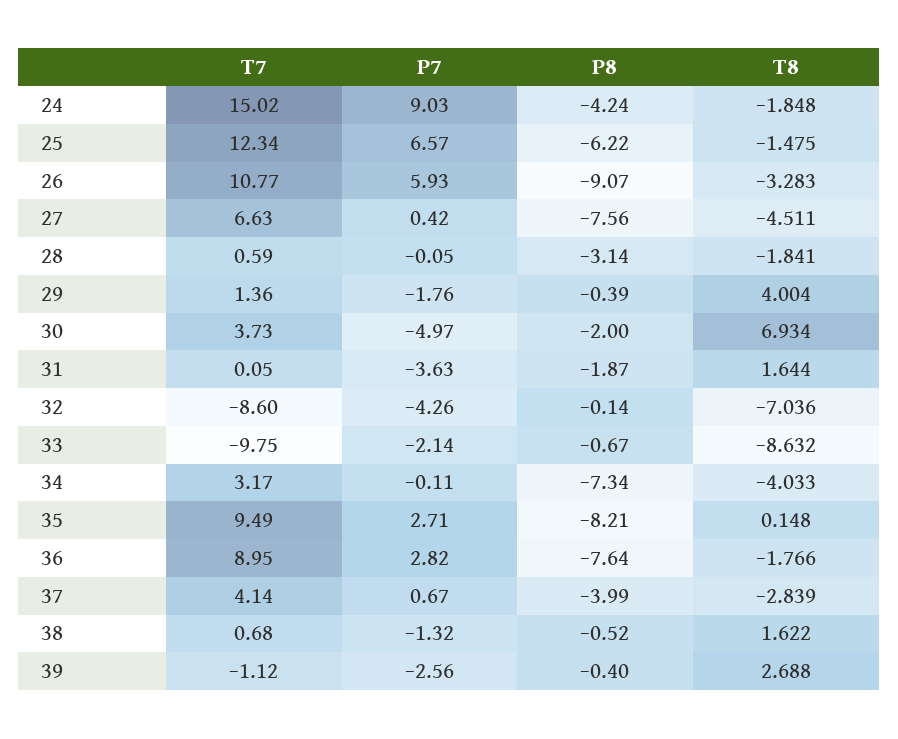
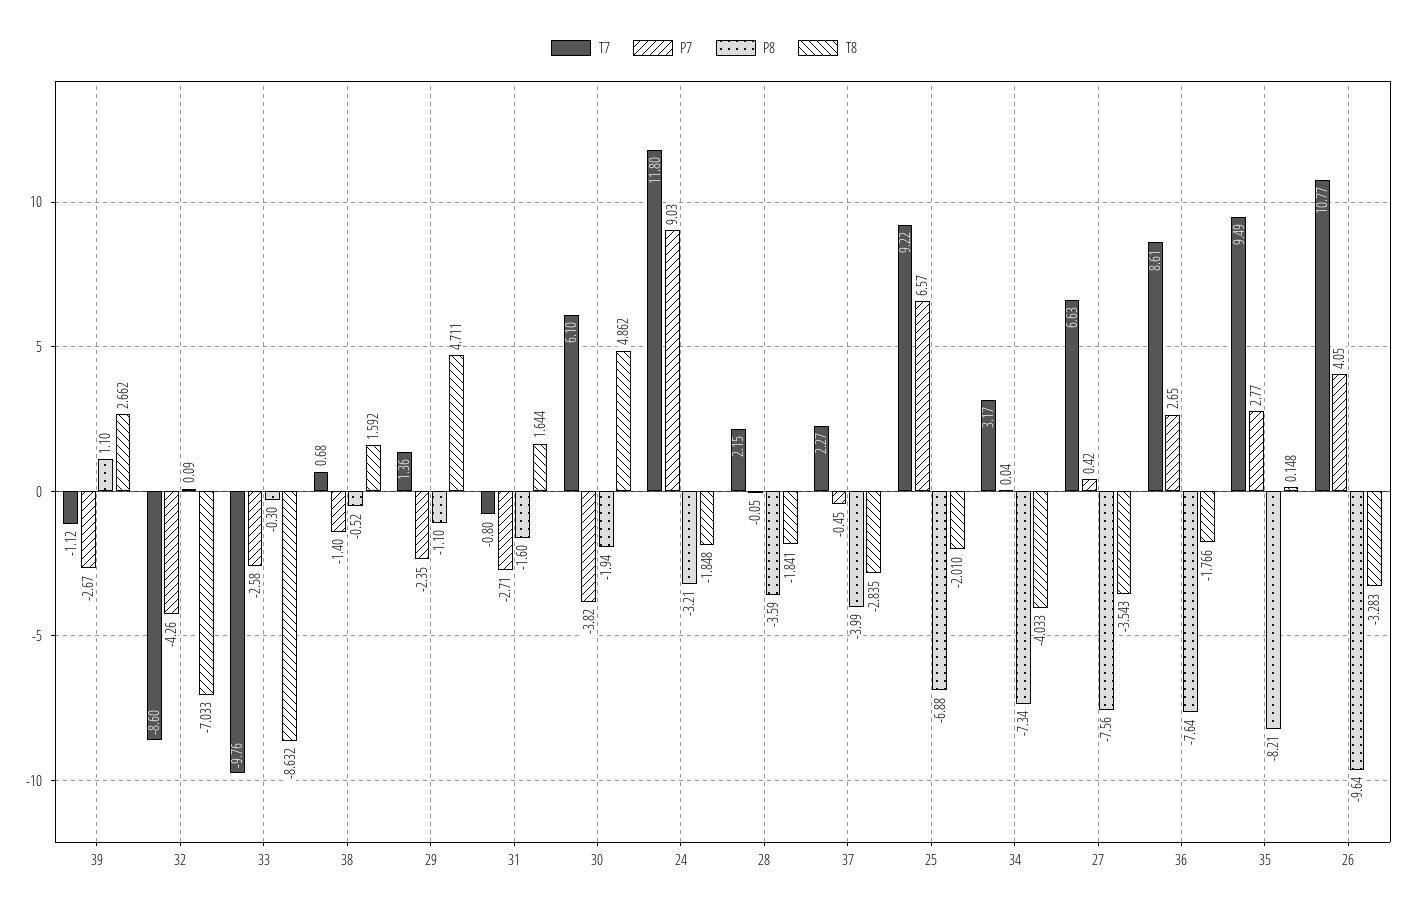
T7, 24: 15.02 -> 11.8
P8, 24: -4.24 -> -3.21
T7, 25: 12.34 -> 9.22
P8, 25: -6.22 -> -6.88
T8, 25: -1.475 -> -2.01
P7, 26: 5.93 -> 4.05
P8, 26: -9.07 -> -9.64
T8, 27: -4.511 -> -3.543
T7, 28: 0.59 -> 2.15
P8, 28: -3.14 -> -3.59
P7, 29: -1.76 -> -2.35
P8, 29: -0.39 -> -1.1
T8, 29: 4.004 -> 4.711
T7, 30: 3.73 -> 6.1
P7, 30: -4.97 -> -3.82
P8, 30: -2 -> -1.94
T8, 30: 6.934 -> 4.862
T7, 31: 0.05 -> -0.8
P7, 31: -3.63 -> -2.71
P8, 31: -1.87 -> -1.6
P8, 32: -0.14 -> 0.09
T8, 32: -7.036 -> -7.033
T7, 33: -9.75 -> -9.76
P7, 33: -2.14 -> -2.58
P8, 33: -0.67 -> -0.3
P7, 34: -0.11 -> 0.04
P7, 35: 2.71 -> 2.77
T7, 36: 8.95 -> 8.61
P7, 36: 2.82 -> 2.65
T7, 37: 4.14 -> 2.27
P7, 37: 0.67 -> -0.45
T8, 37: -2.839 -> -2.835
P7, 38: -1.32 -> -1.4
T8, 38: 1.622 -> 1.592
P7, 39: -2.56 -> -2.67
P8, 39: -0.4 -> 1.1
T8, 39: 2.688 -> 2.662

